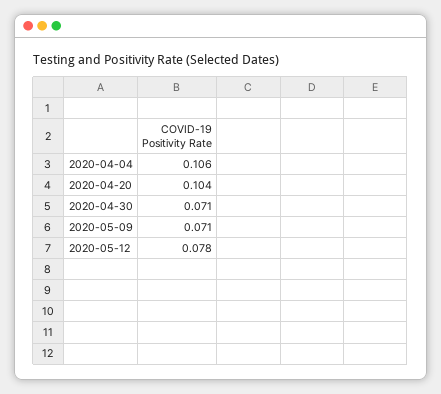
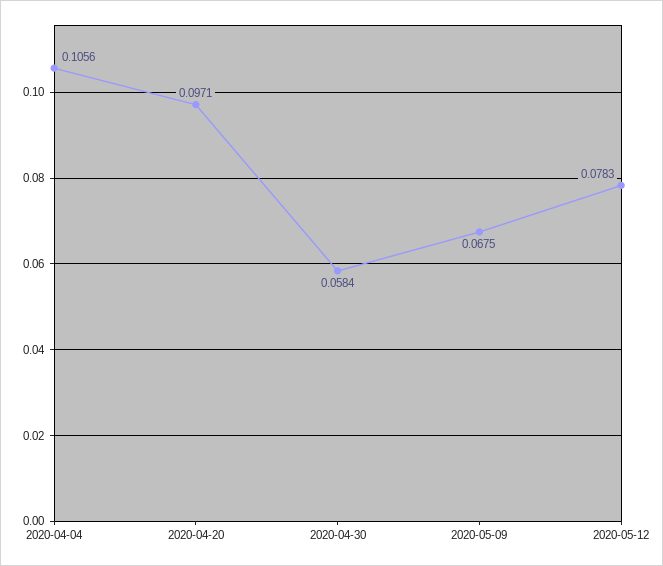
2020-04-20: 0.104 -> 0.0971
2020-04-30: 0.071 -> 0.0584
2020-05-09: 0.071 -> 0.0675

